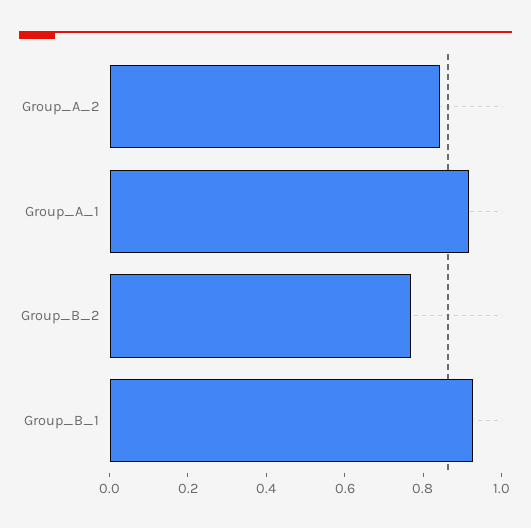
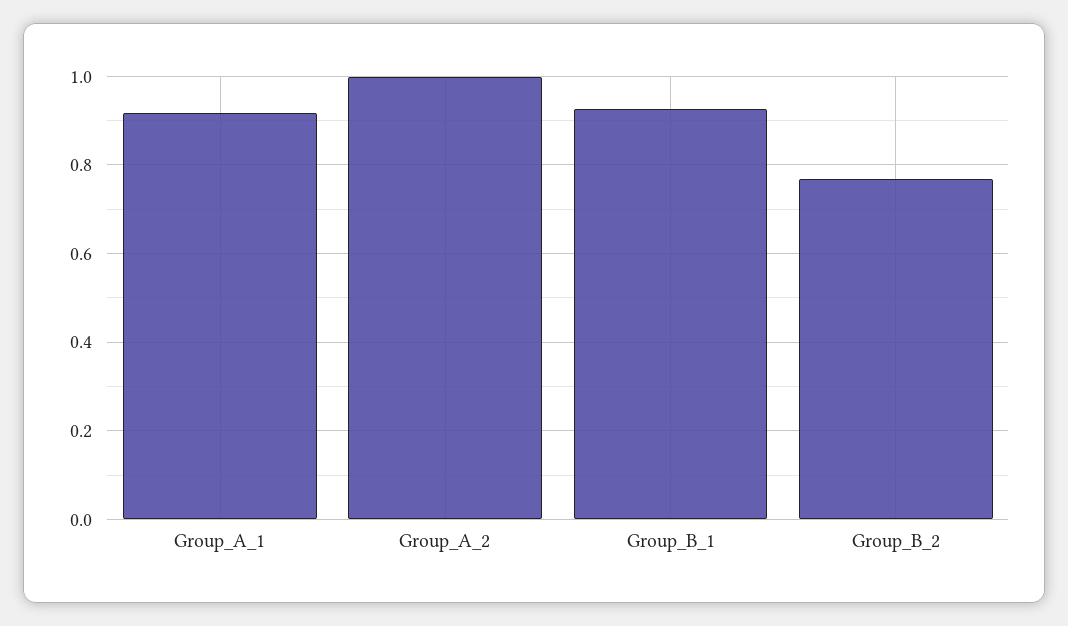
Group_A_2: 0.85 -> 1

